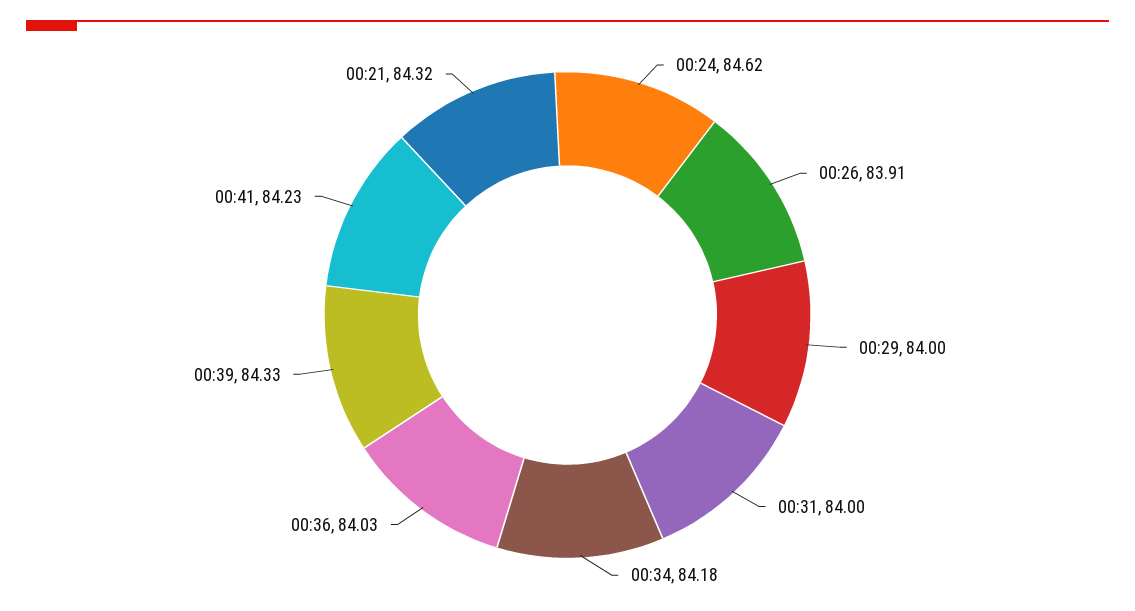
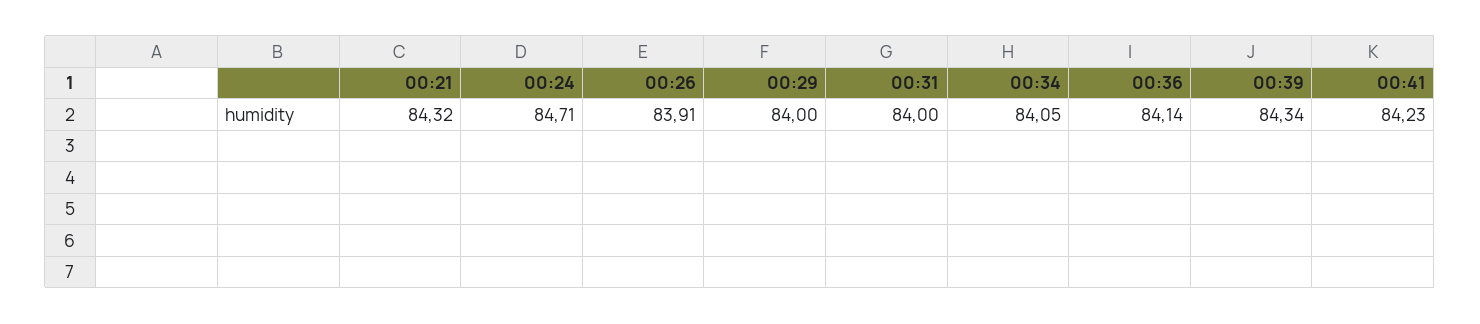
00:24: 84.62 -> 84.71
00:34: 84.18 -> 84.05
00:36: 84.03 -> 84.14
00:39: 84.33 -> 84.34

